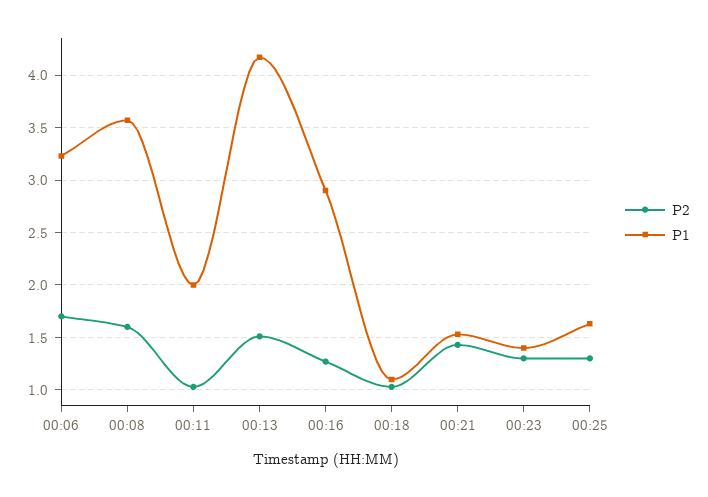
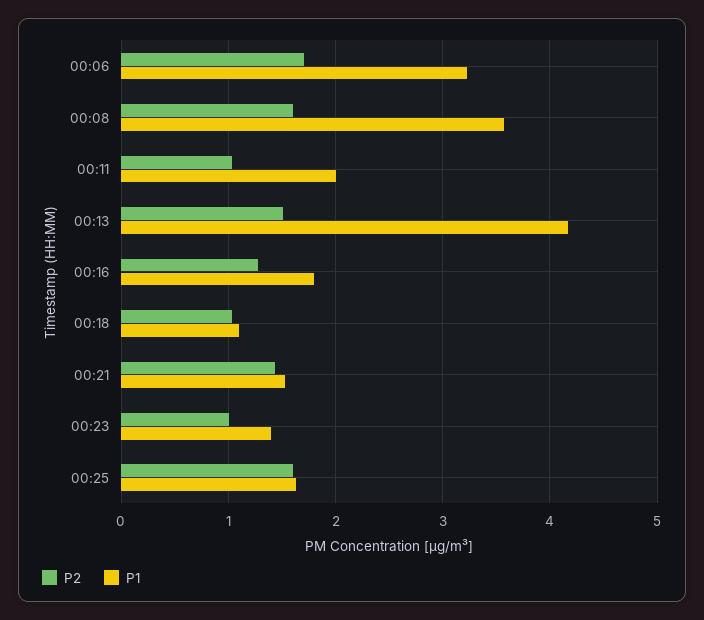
P1, 00:16: 2.9 -> 1.8
P2, 00:23: 1.3 -> 1
P2, 00:25: 1.3 -> 1.6

